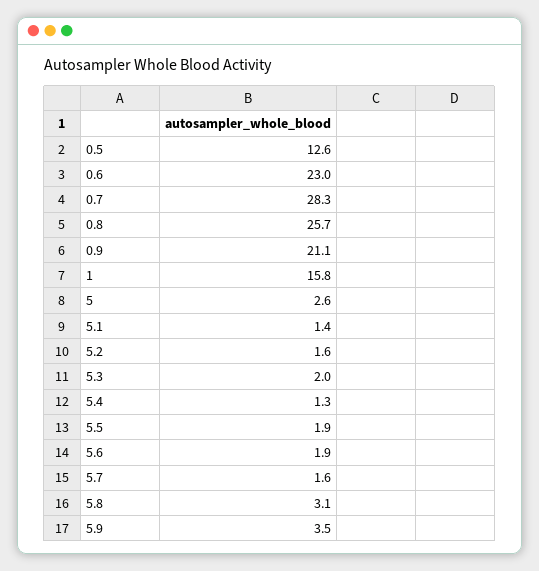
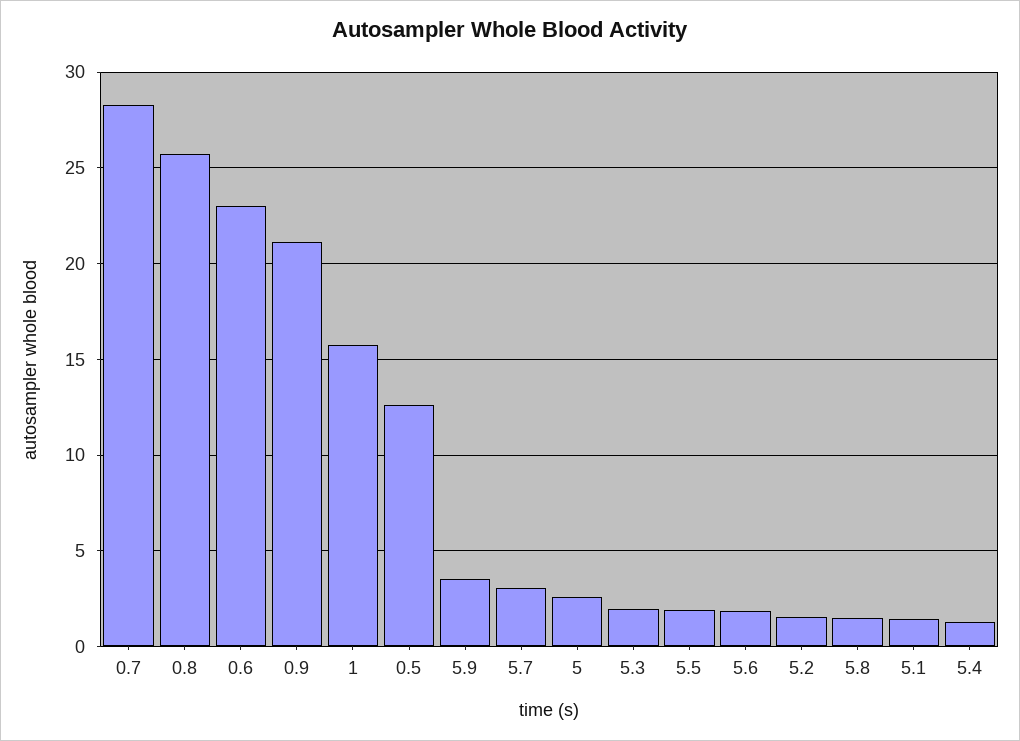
5.7: 1.6 -> 3
5.8: 3.1 -> 1.5

